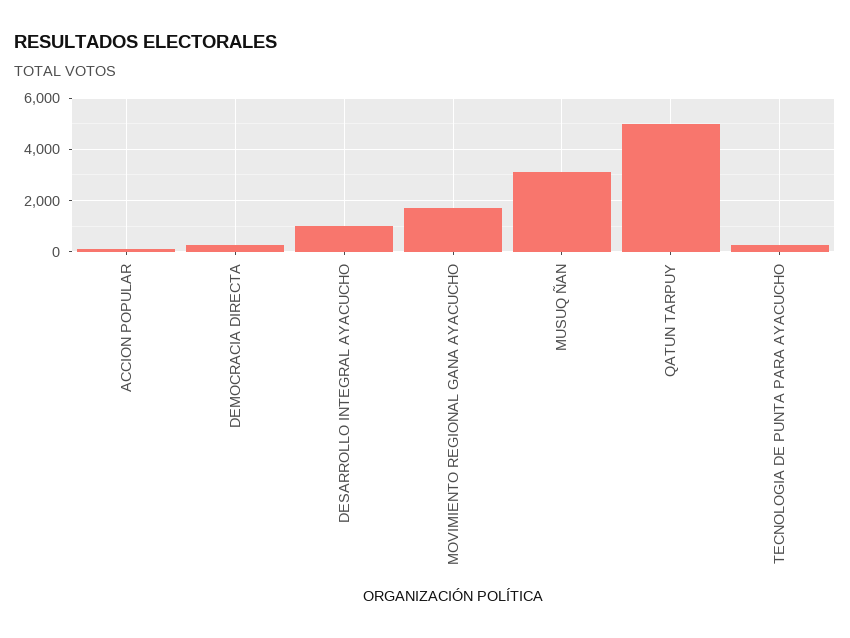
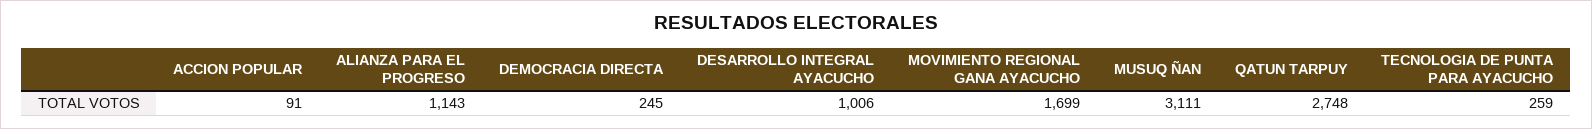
QATUN TARPUY: 5000 -> 2748
ALIANZA PARA EL PROGRESO: none -> 1143

